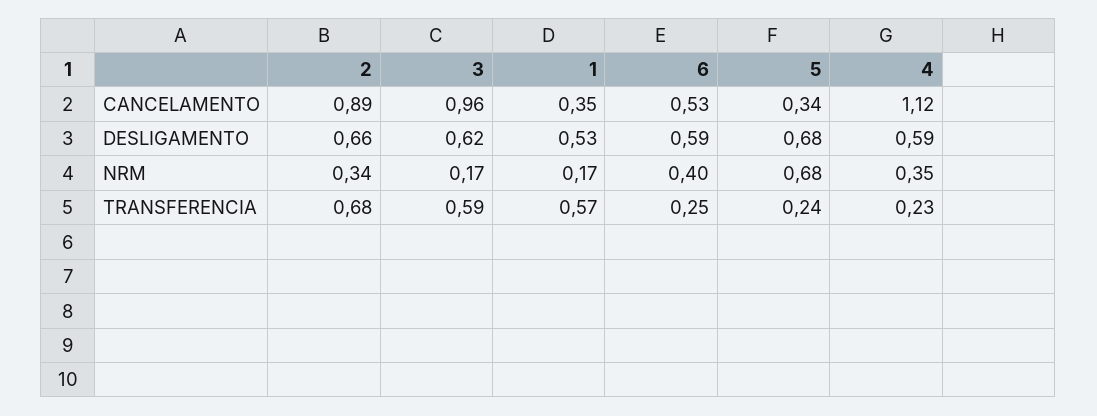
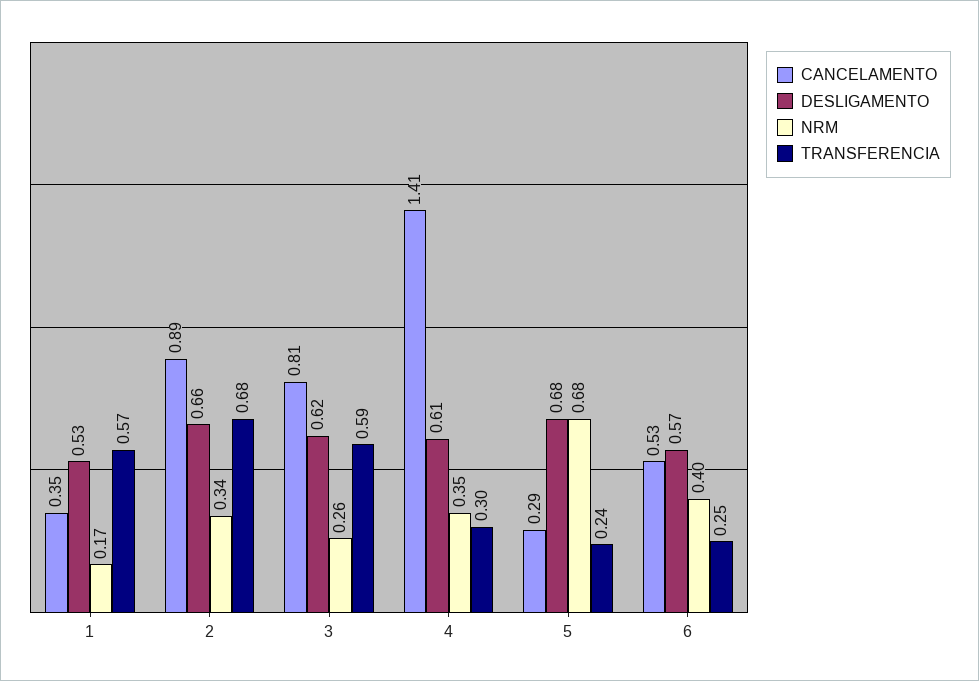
CANCELAMENTO, 3: 0.96 -> 0.81
CANCELAMENTO, 5: 0.34 -> 0.29
CANCELAMENTO, 4: 1.12 -> 1.41
DESLIGAMENTO, 6: 0.59 -> 0.57
DESLIGAMENTO, 4: 0.59 -> 0.61
NRM, 3: 0.17 -> 0.26
TRANSFERENCIA, 4: 0.23 -> 0.3

